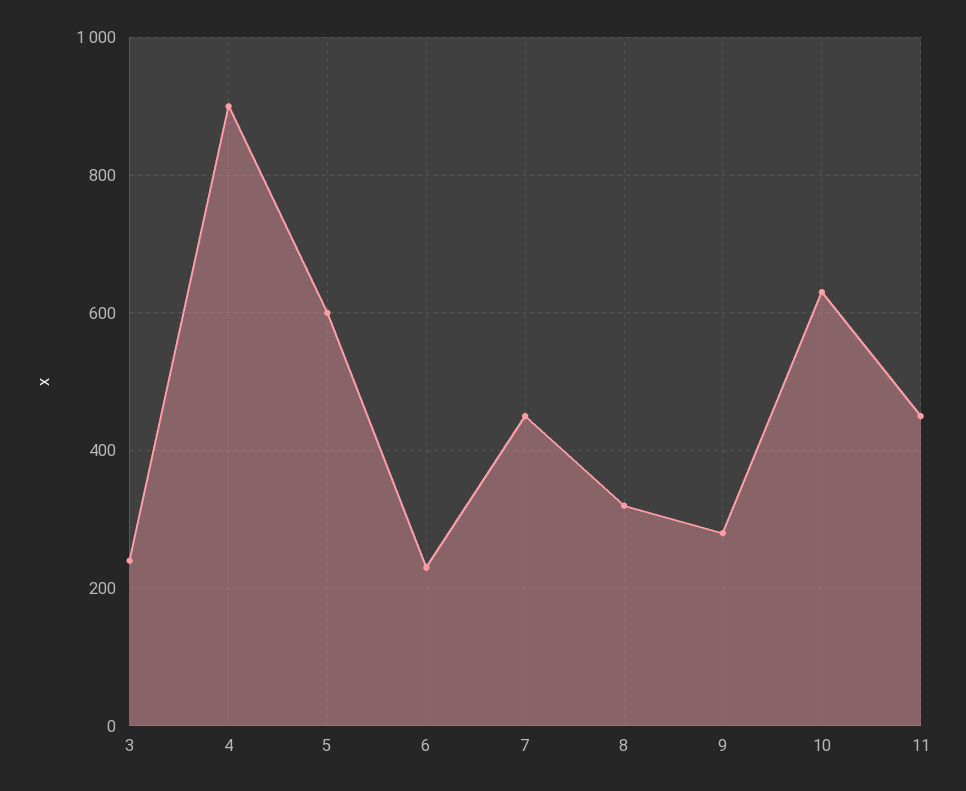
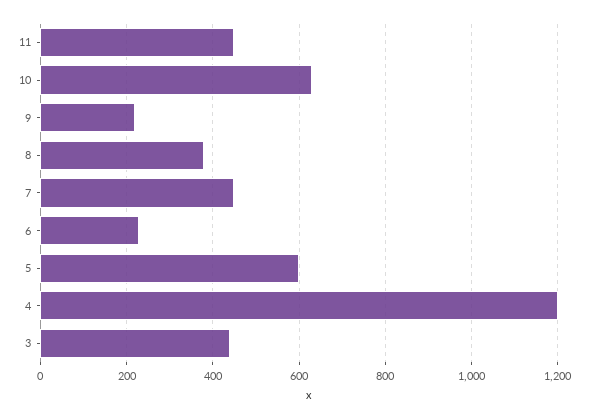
3: 240 -> 440
4: 900 -> 1200
8: 320 -> 380
9: 280 -> 220

